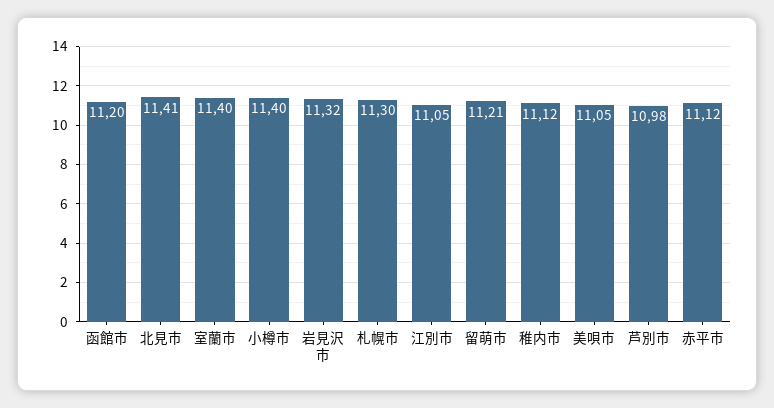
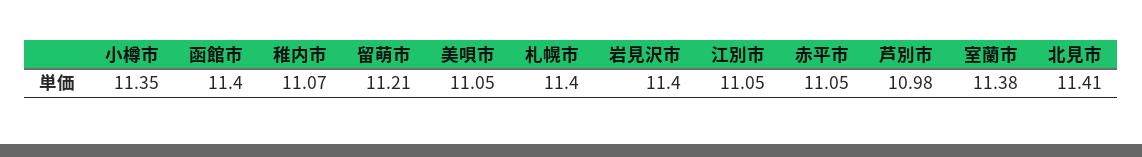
函館市: 11.2 -> 11.4
室蘭市: 11.4 -> 11.38
小樽市: 11.4 -> 11.35
岩見沢市: 11.32 -> 11.4
札幌市: 11.3 -> 11.4
稚内市: 11.12 -> 11.07
赤平市: 11.12 -> 11.05

